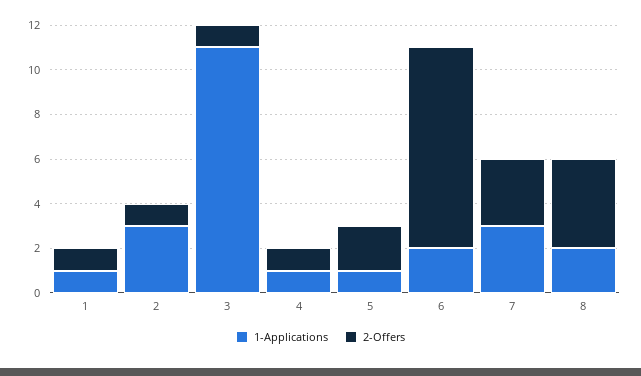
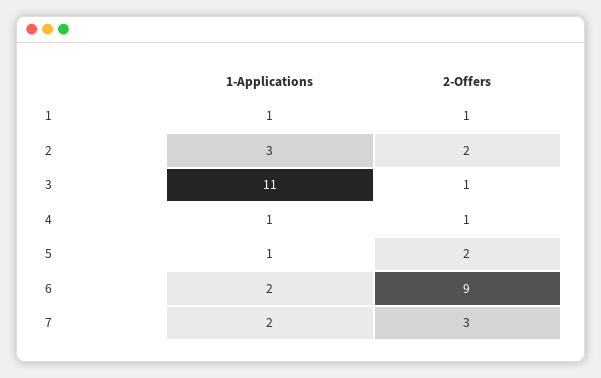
2-Offers, 2: 1 -> 2
1-Applications, 7: 3 -> 2
1-Applications, 8: 2 -> none
2-Offers, 8: 4 -> none

